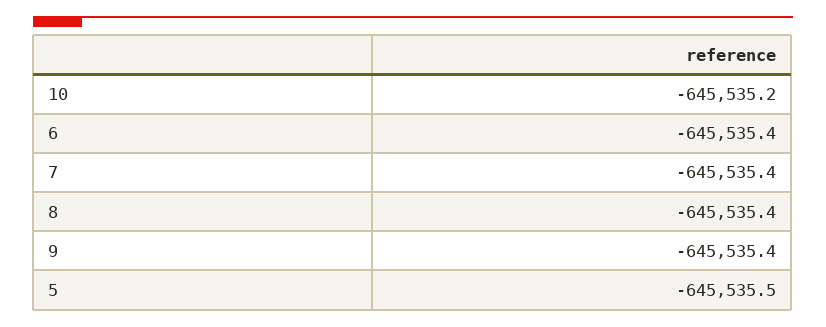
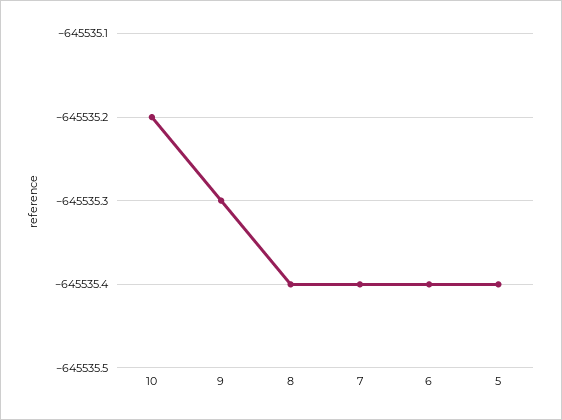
9: -645535.4 -> -645535.3
5: -645535.5 -> -645535.4

